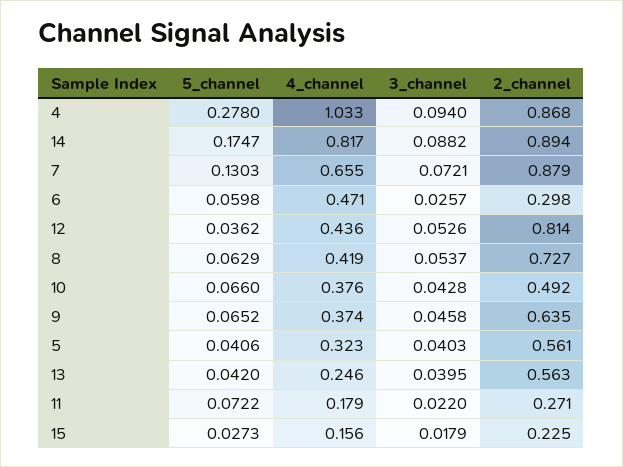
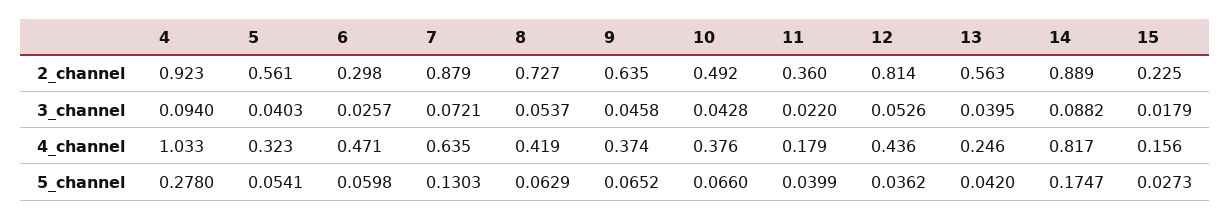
2_channel, 4: 0.868 -> 0.923
2_channel, 14: 0.894 -> 0.889
4_channel, 7: 0.655 -> 0.635
5_channel, 5: 0.0406 -> 0.0541
5_channel, 11: 0.0722 -> 0.0399
2_channel, 11: 0.271 -> 0.36

